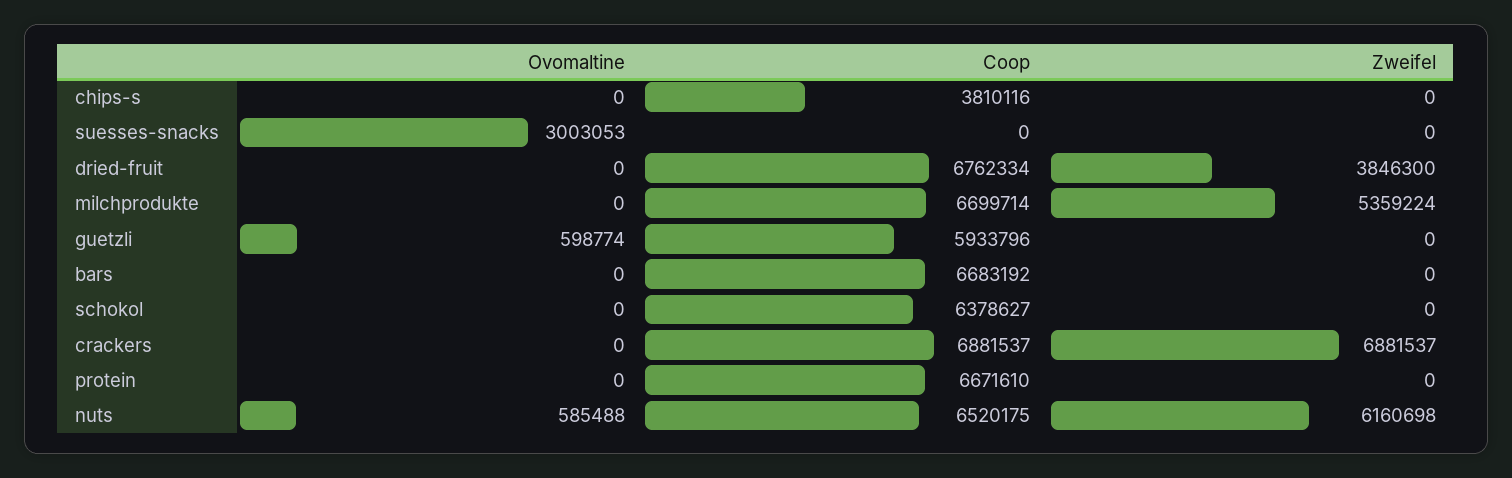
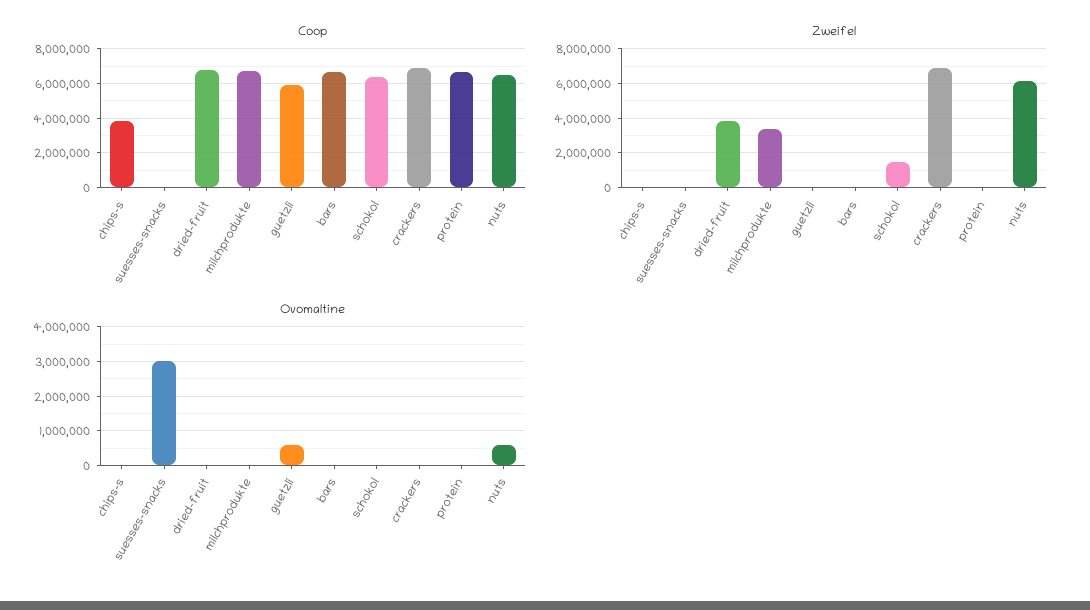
Zweifel, milchprodukte: 5359224 -> 3500000
Zweifel, schokol: 0 -> 1500000

